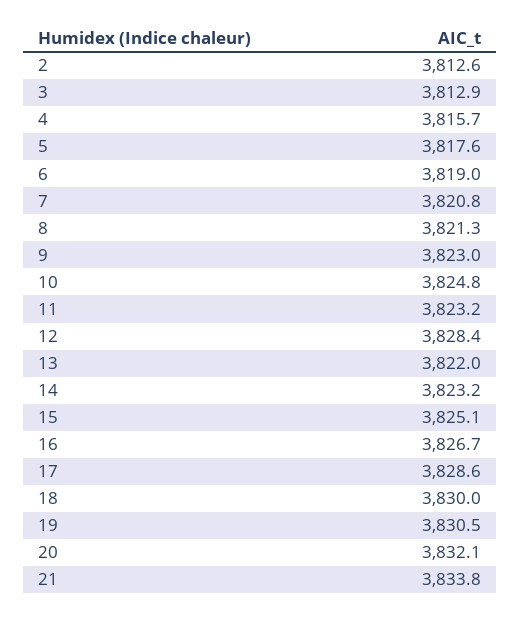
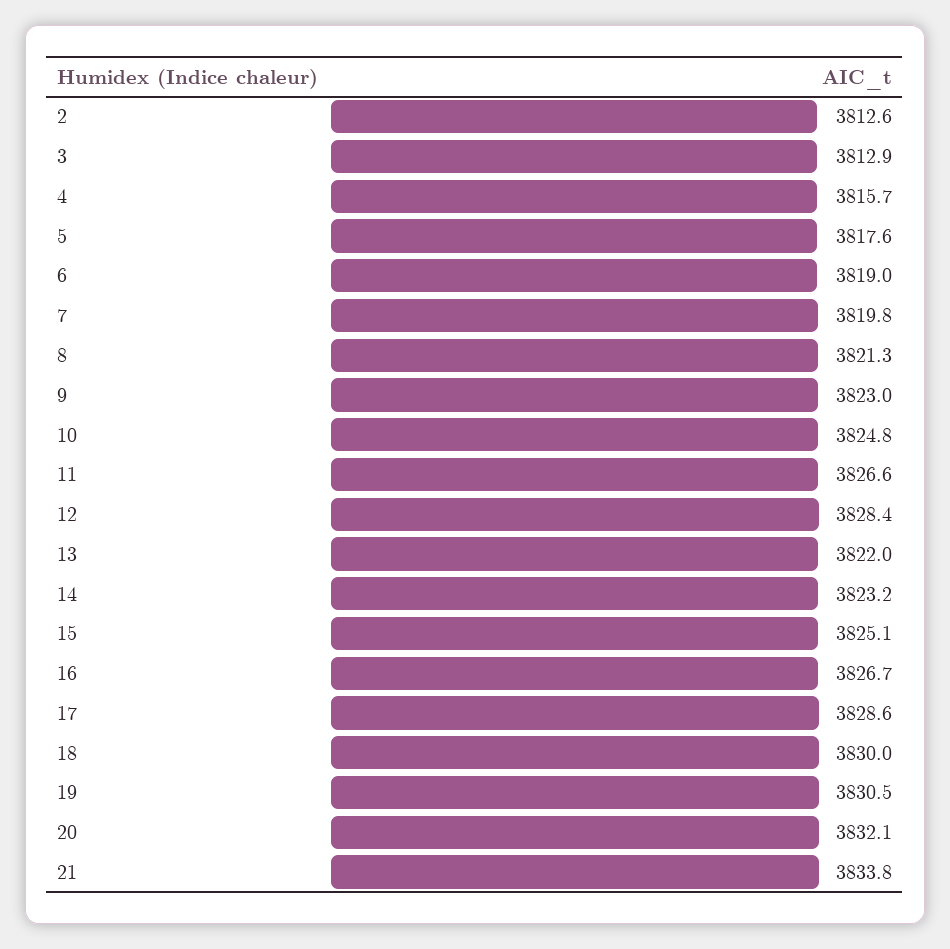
7: 3820.8 -> 3819.8
11: 3823.2 -> 3826.6

